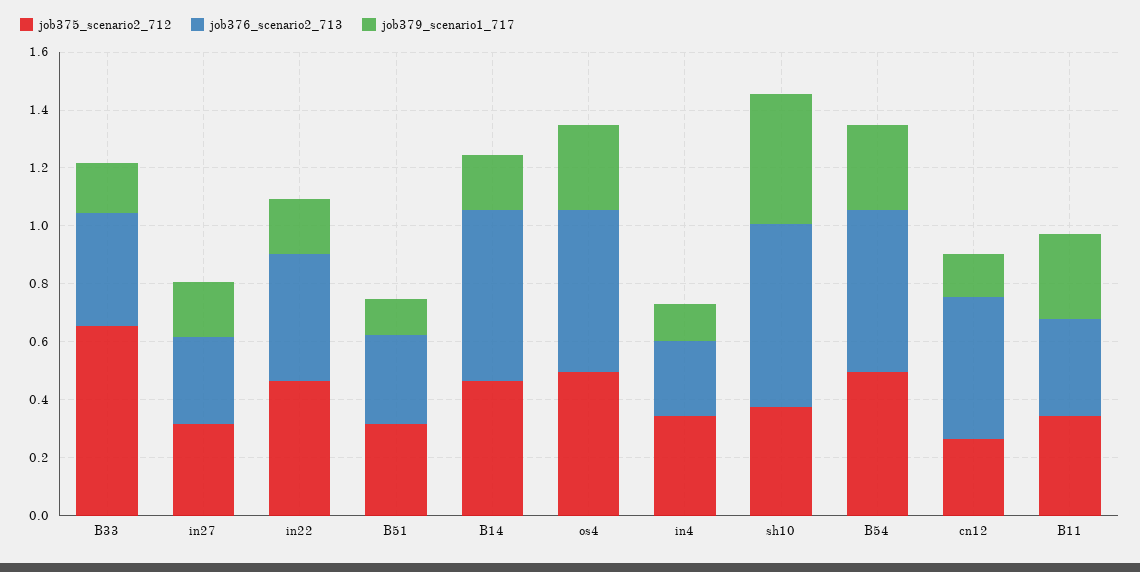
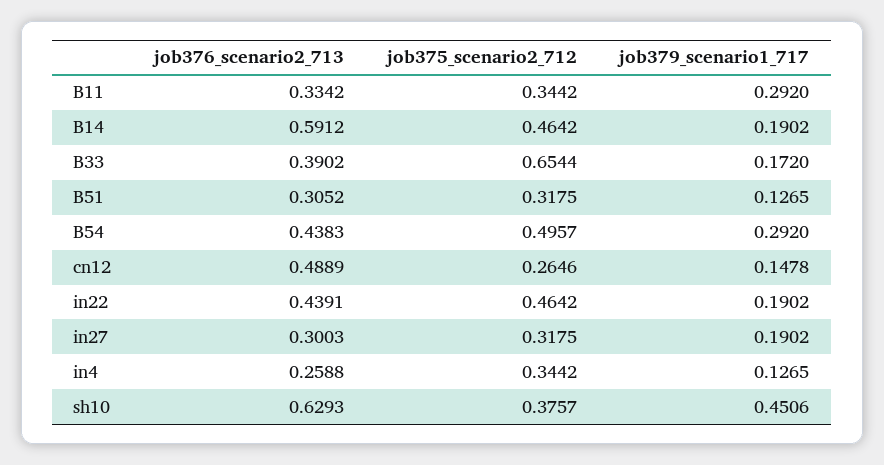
job375_scenario2_712, os4: 0.5 -> none
job376_scenario2_713, os4: 0.55 -> none
job379_scenario1_717, os4: 0.3 -> none
job376_scenario2_713, B54: 0.55 -> 0.4383

